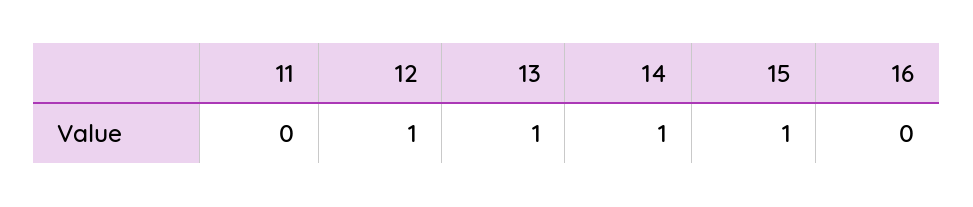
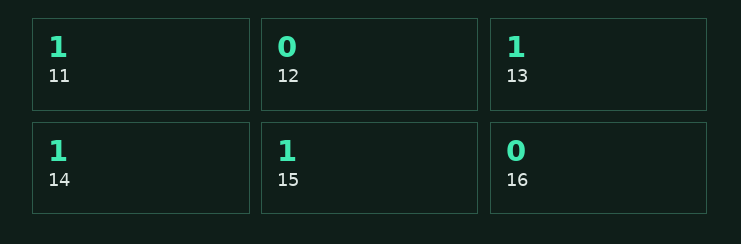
11: 0 -> 1
12: 1 -> 0

